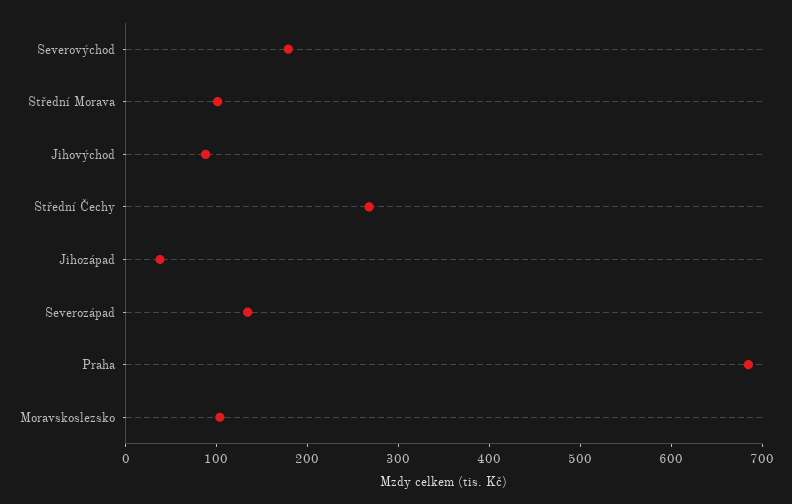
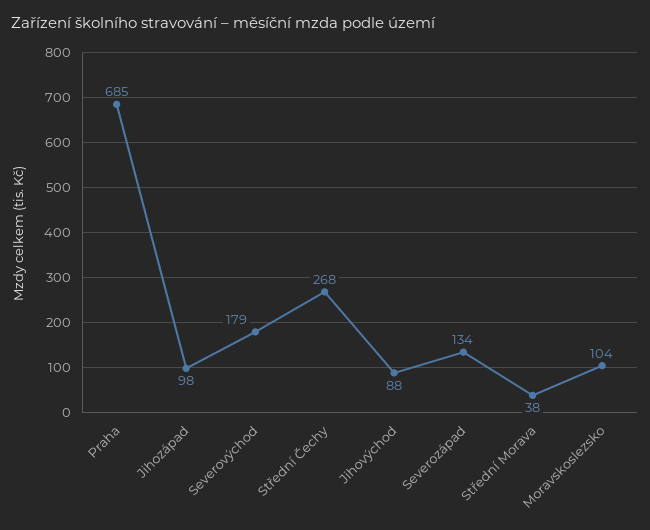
Střední Morava: 100 -> 38
Jihozápad: 40 -> 98

